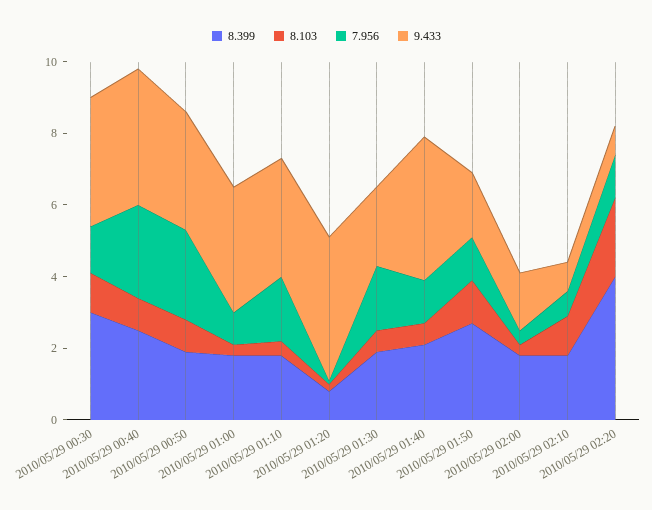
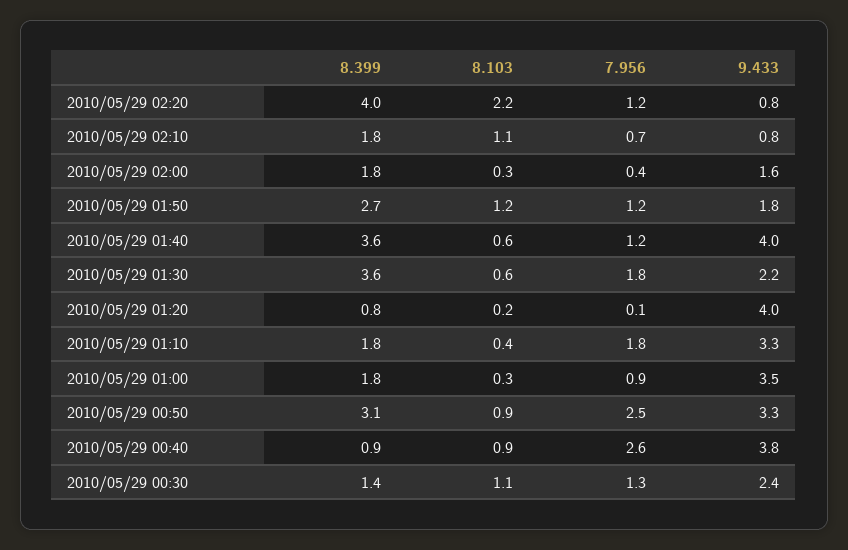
8.399, 2010/05/29 00:30: 3 -> 1.4
9.433, 2010/05/29 00:30: 3.5 -> 2.4
8.399, 2010/05/29 00:40: 2.5 -> 0.9
8.399, 2010/05/29 00:50: 2 -> 3.1
8.399, 2010/05/29 01:30: 2 -> 3.6
8.399, 2010/05/29 01:40: 2 -> 3.6

